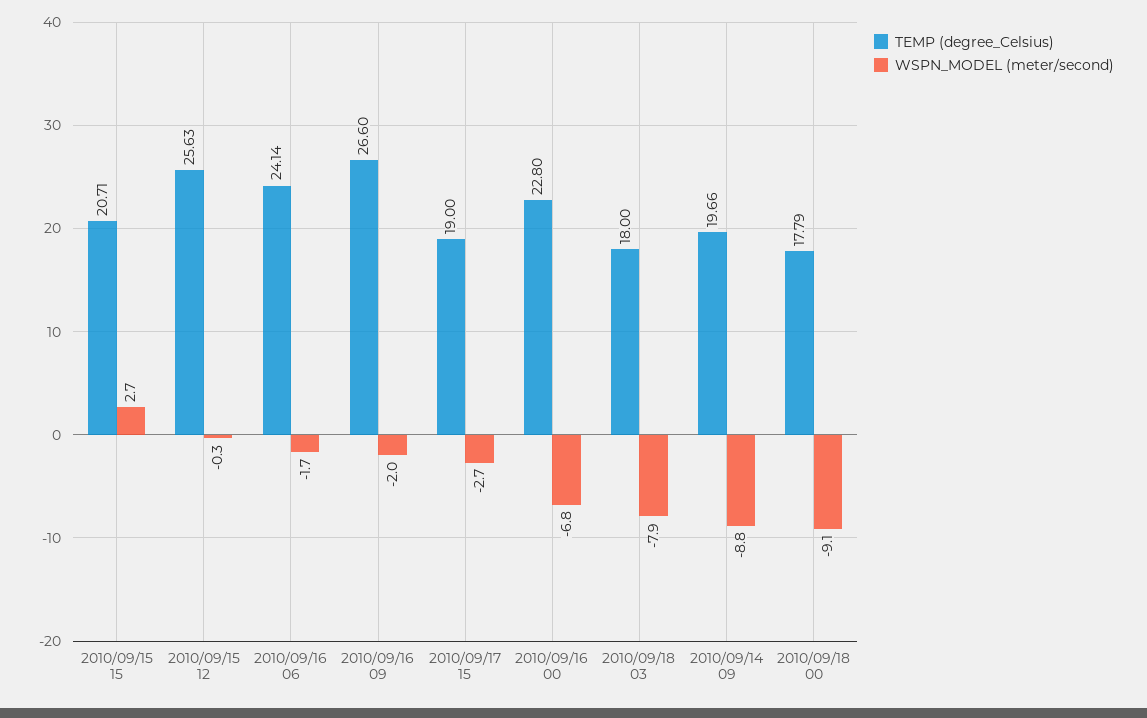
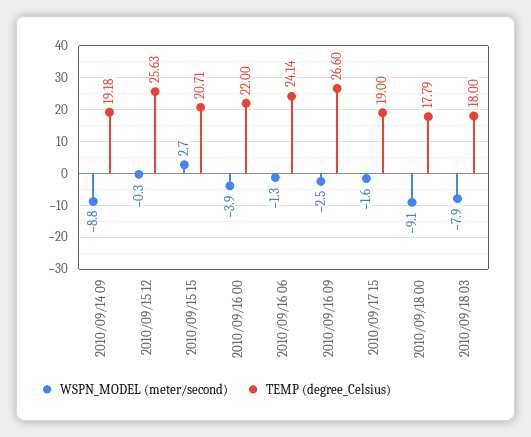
WSPN_MODEL (meter/second), 2010/09/16 06: -1.7 -> -1.3
WSPN_MODEL (meter/second), 2010/09/16 09: -2 -> -2.5
WSPN_MODEL (meter/second), 2010/09/17 15: -2.7 -> -1.6
TEMP (degree_Celsius), 2010/09/16 00: 22.8 -> 22
WSPN_MODEL (meter/second), 2010/09/16 00: -6.8 -> -3.9
TEMP (degree_Celsius), 2010/09/14 09: 19.66 -> 19.18

